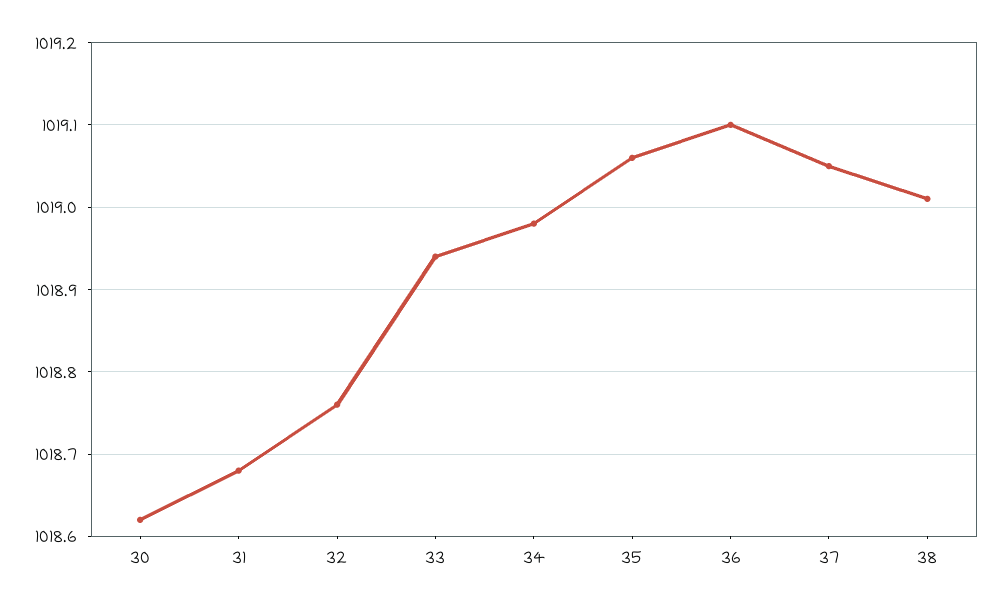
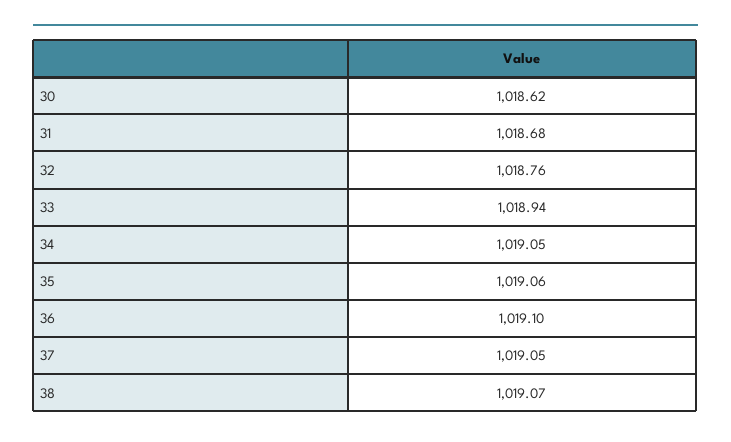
34: 1018.98 -> 1019.05
38: 1019.01 -> 1019.07

